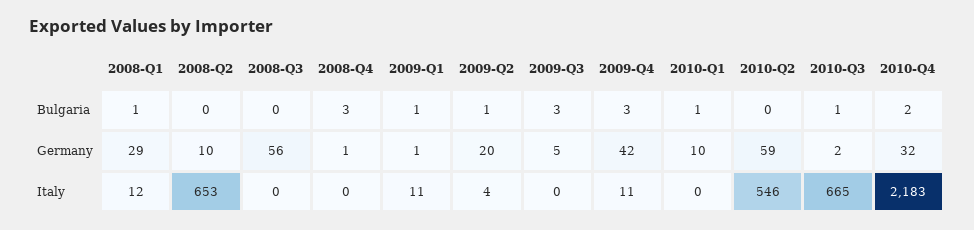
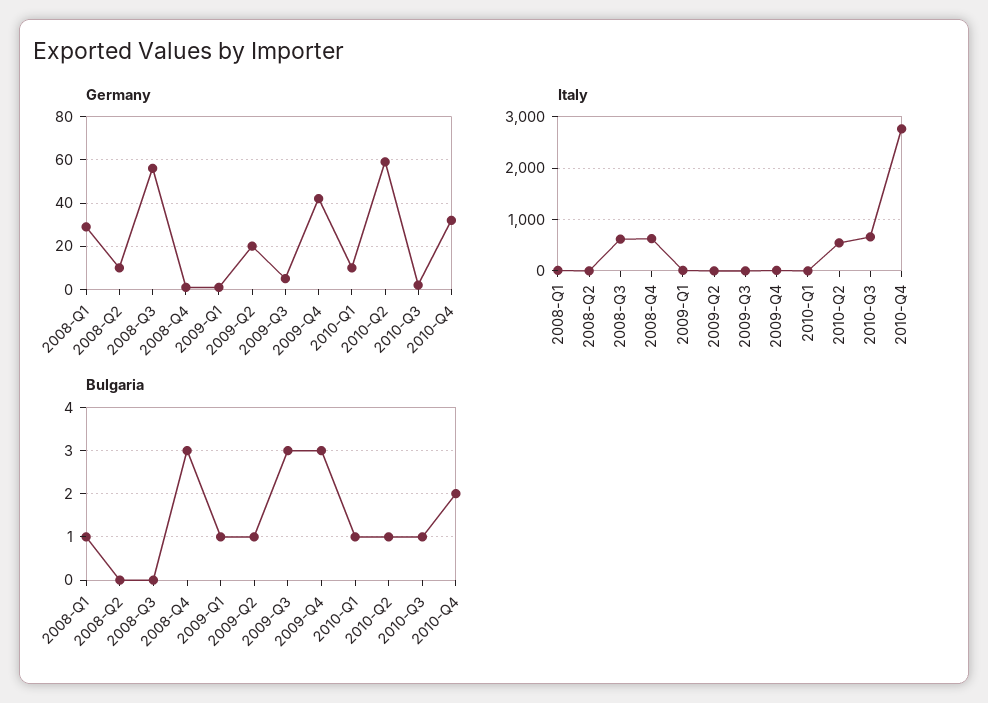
Bulgaria, 2010-Q2: 0 -> 1
Italy, 2008-Q2: 653 -> 0
Italy, 2008-Q3: 0 -> 600
Italy, 2008-Q4: 0 -> 600
Italy, 2010-Q4: 2183 -> 2800

